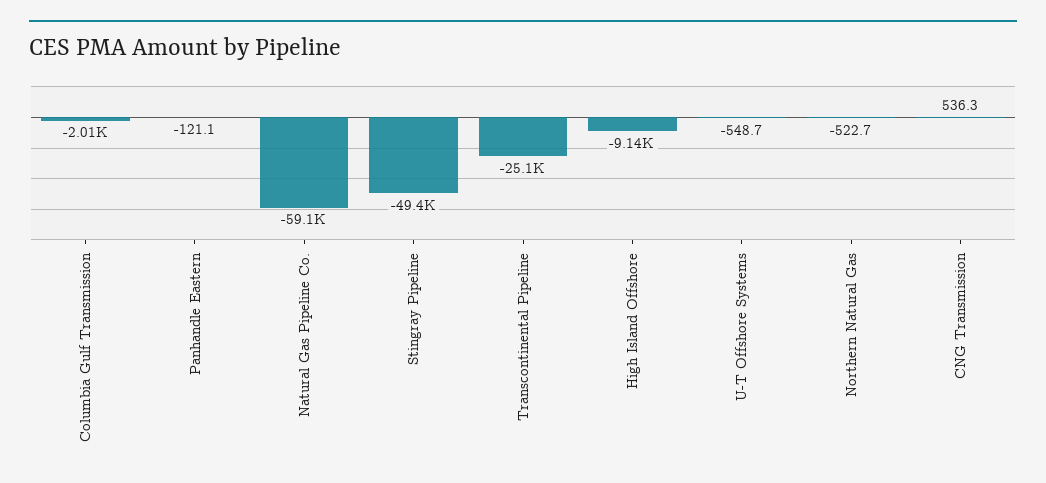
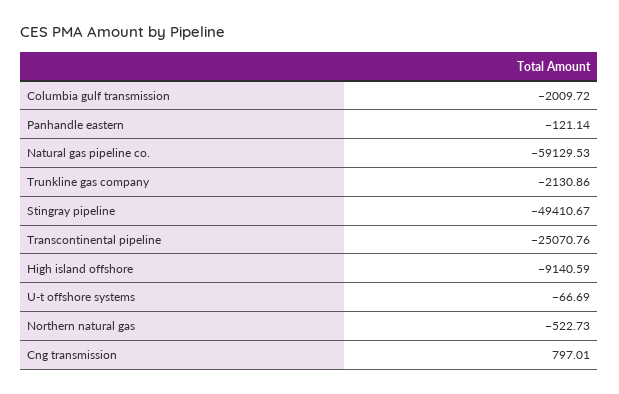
U-T Offshore Systems: -548.7 -> -66.69
CNG Transmission: 536.3 -> 797.01
Trunkline gas company: none -> -2130.86

